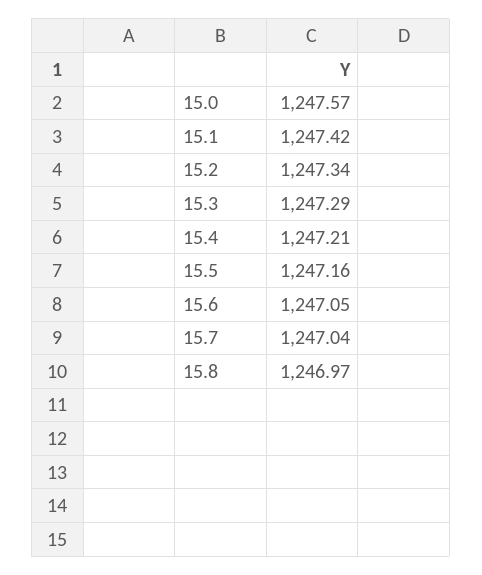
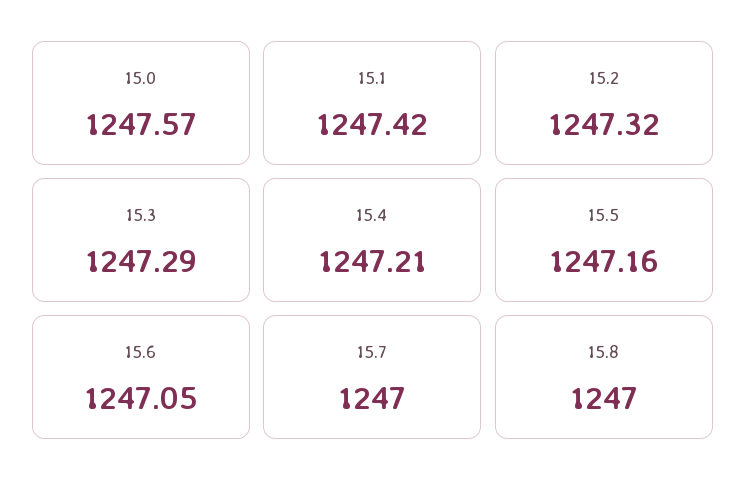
15.2: 1247.34 -> 1247.32
15.7: 1247.04 -> 1247
15.8: 1246.97 -> 1247

